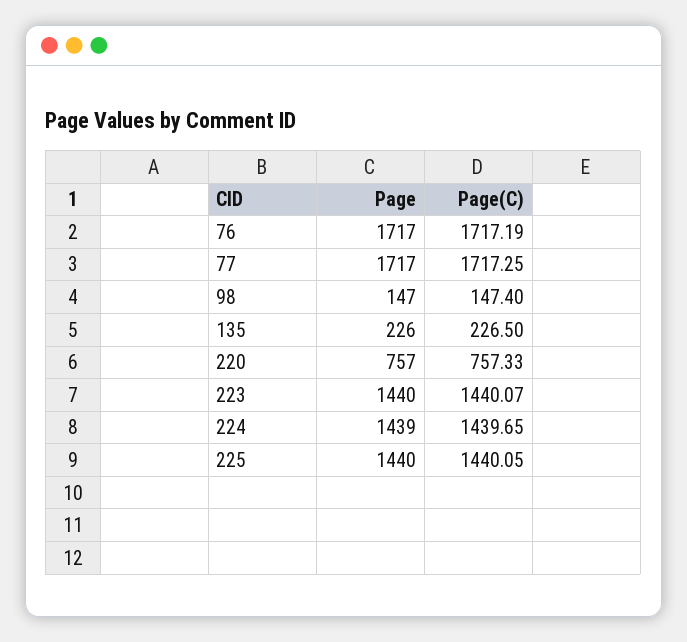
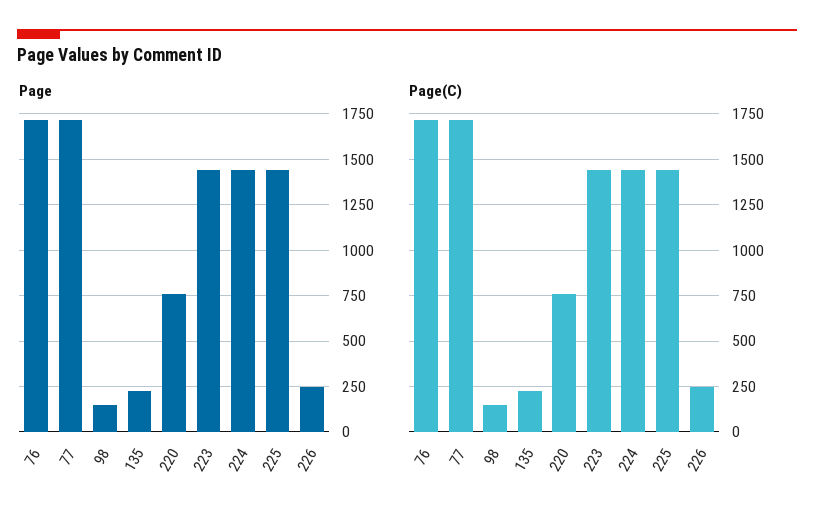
Page, 226: none -> 250
Page(C), 226: none -> 250

